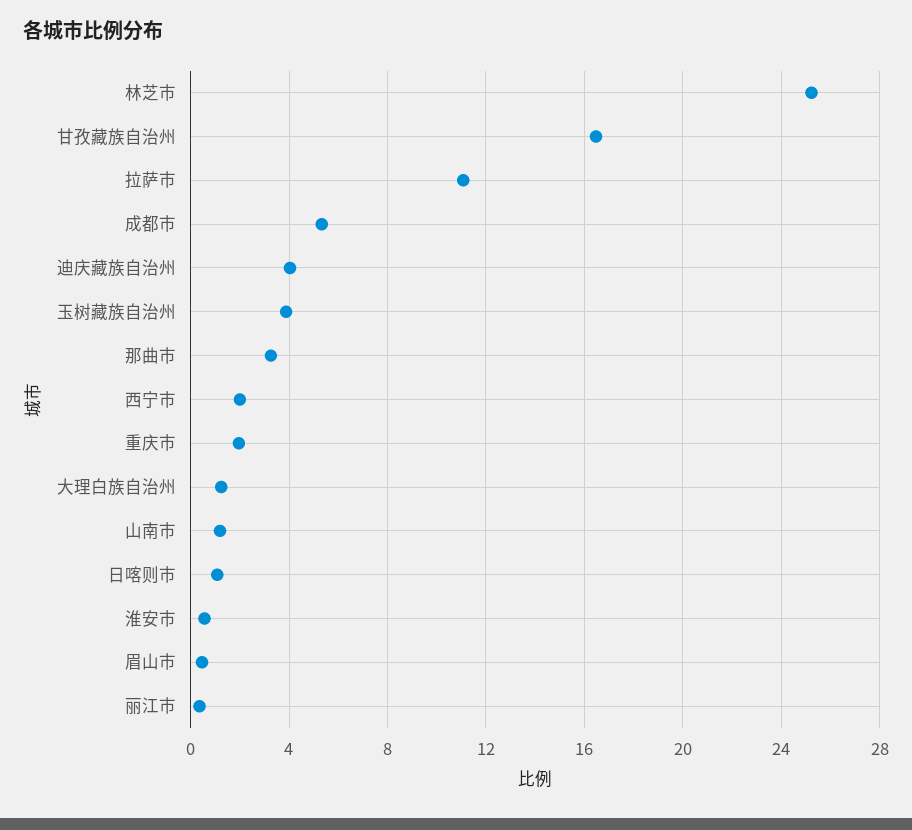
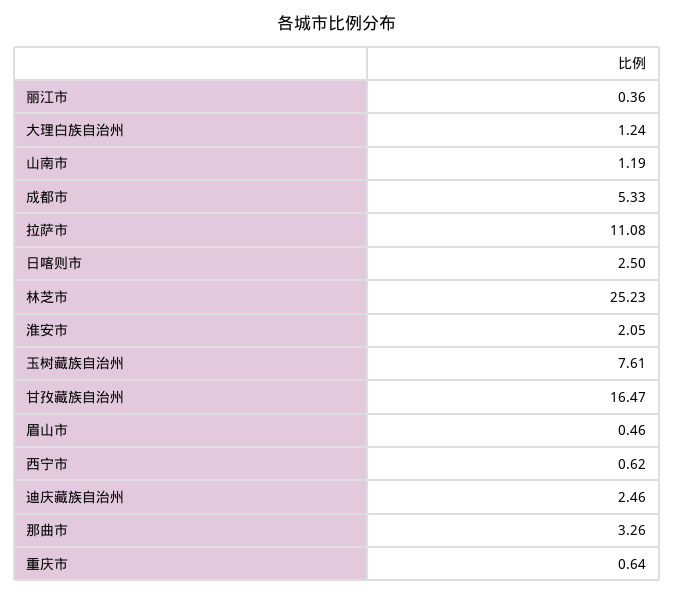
迪庆藏族自治州: 4 -> 2.46
玉树藏族自治州: 4 -> 7.61
西宁市: 2 -> 0.62
重庆市: 2 -> 0.64
日喀则市: 1 -> 2.5
淮安市: 0.5 -> 2.05

